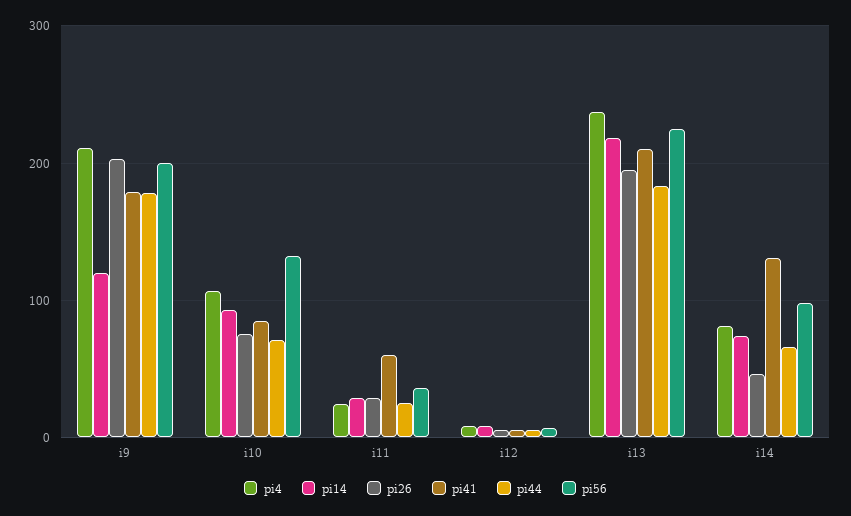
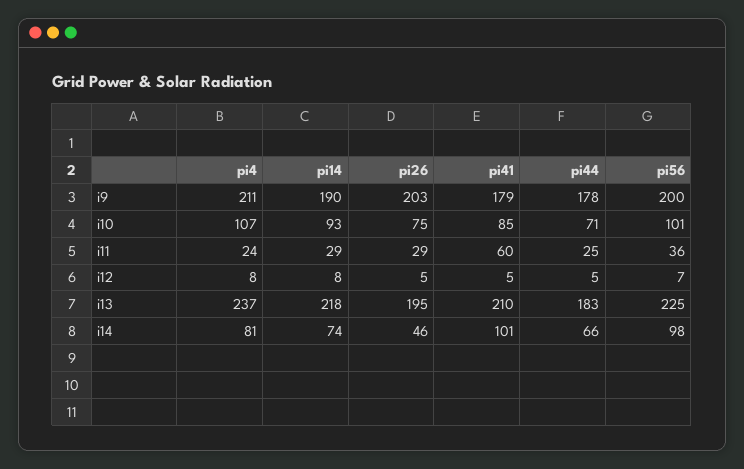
pi14, i9: 120 -> 190
pi56, i10: 130 -> 101
pi41, i14: 130 -> 101

